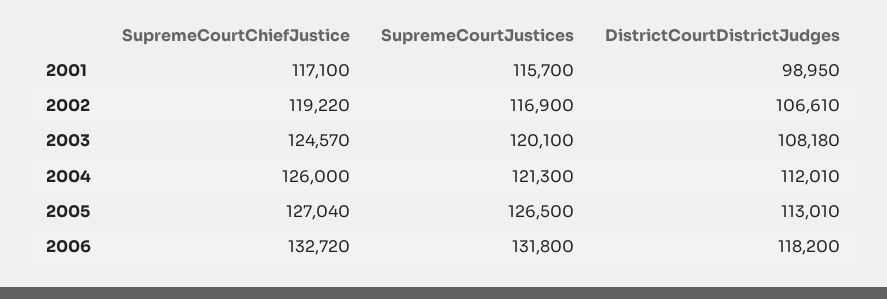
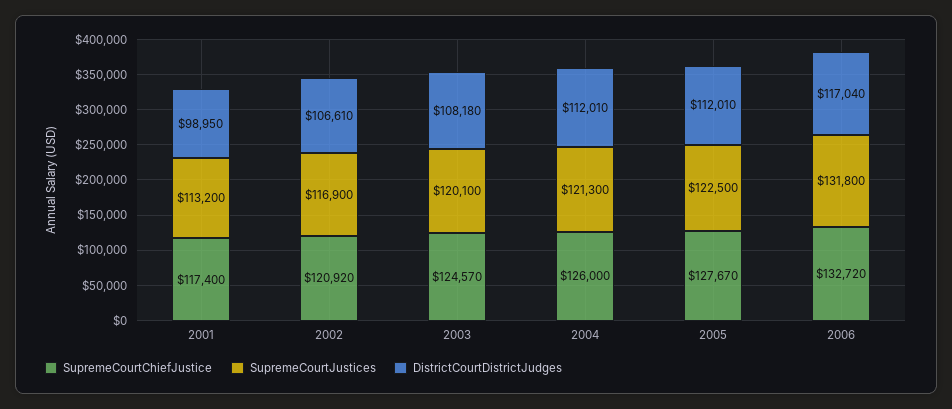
SupremeCourtChiefJustice, 2001: 117100 -> 117400
SupremeCourtJustices, 2001: 115700 -> 113200
SupremeCourtChiefJustice, 2002: 119220 -> 120920
SupremeCourtChiefJustice, 2005: 127040 -> 127670
SupremeCourtJustices, 2005: 126500 -> 122500
DistrictCourtDistrictJudges, 2005: 113010 -> 112010
DistrictCourtDistrictJudges, 2006: 118200 -> 117040

